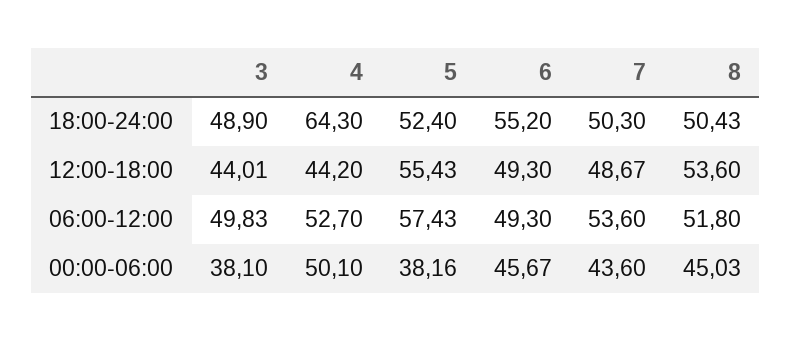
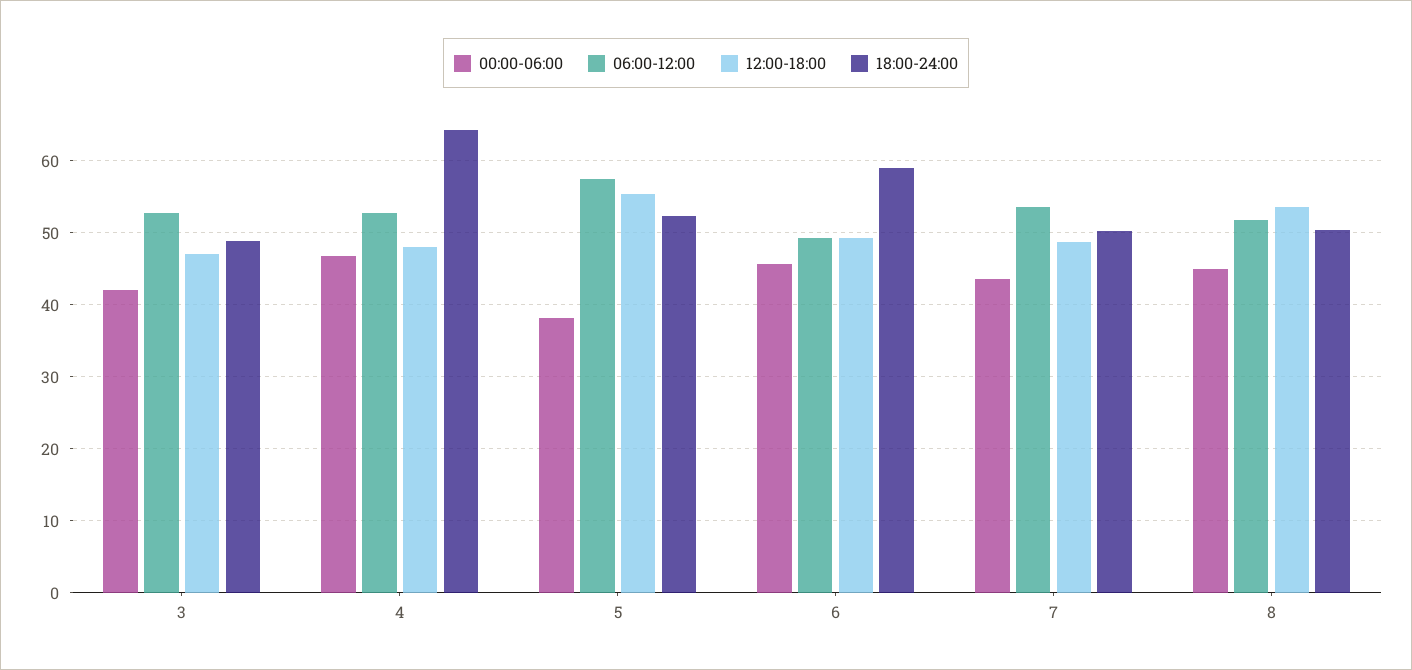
18:00-24:00, 6: 55.2 -> 59
12:00-18:00, 3: 44.01 -> 47
12:00-18:00, 4: 44.2 -> 48
06:00-12:00, 3: 49.83 -> 53
00:00-06:00, 3: 38.1 -> 42
00:00-06:00, 4: 50.1 -> 47

